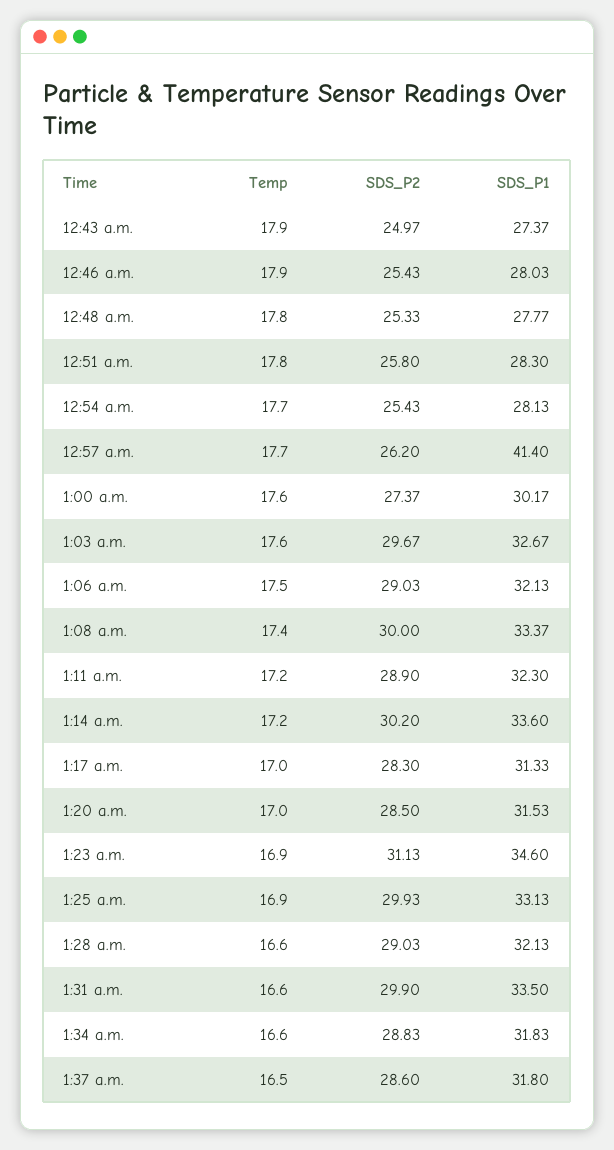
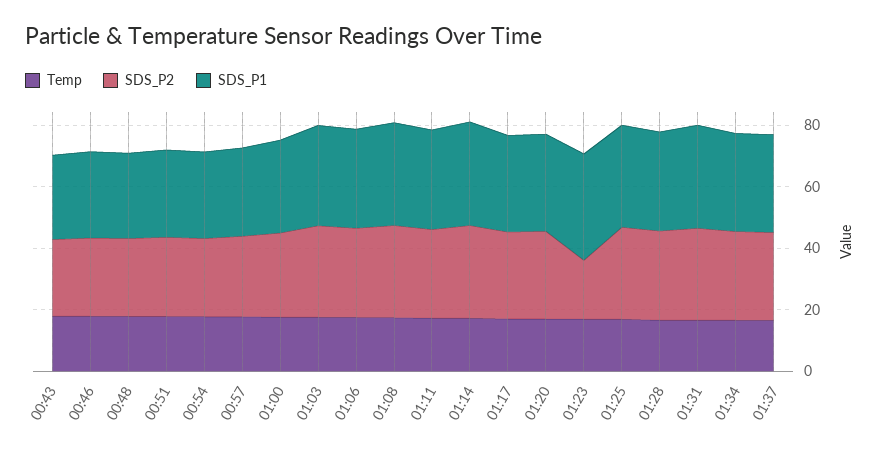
SDS_P1, 12:57 a.m.: 41.4 -> 30
SDS_P2, 1:23 a.m.: 31.13 -> 20

